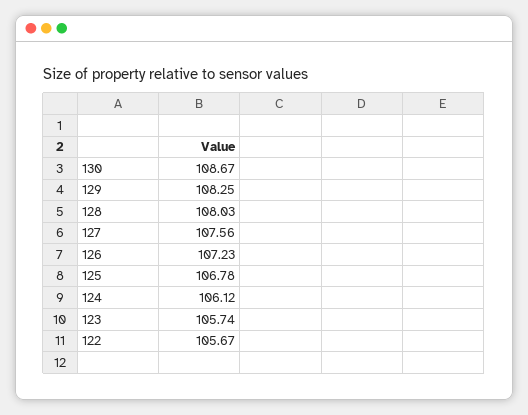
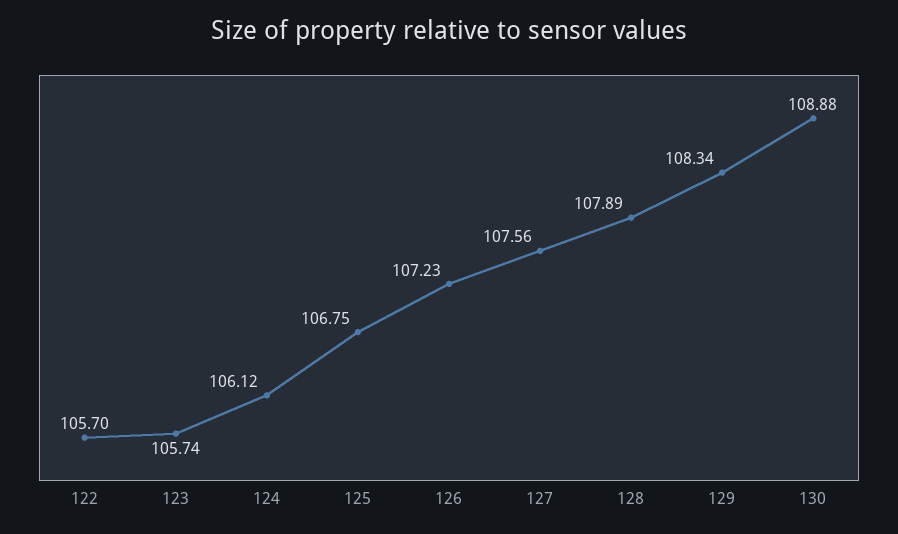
130: 108.67 -> 108.88
129: 108.25 -> 108.34
128: 108.03 -> 107.89
125: 106.78 -> 106.75
122: 105.67 -> 105.7

